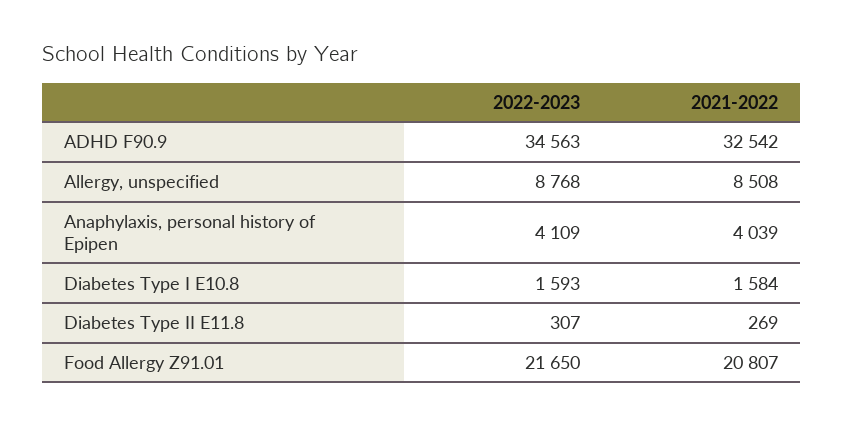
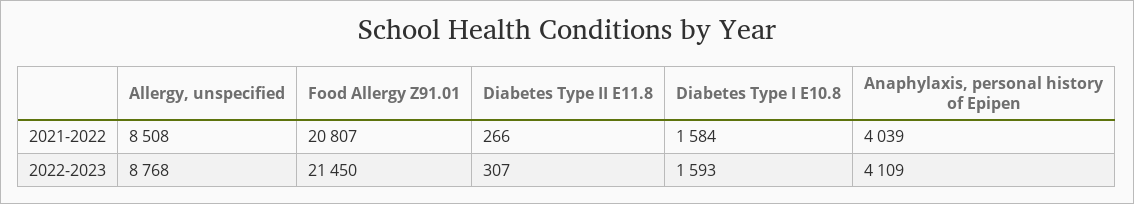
2022-2023, ADHD F90.9: 34563 -> none
2021-2022, ADHD F90.9: 32542 -> none
2021-2022, Diabetes Type II E11.8: 269 -> 266
2022-2023, Food Allergy Z91.01: 21650 -> 21450

